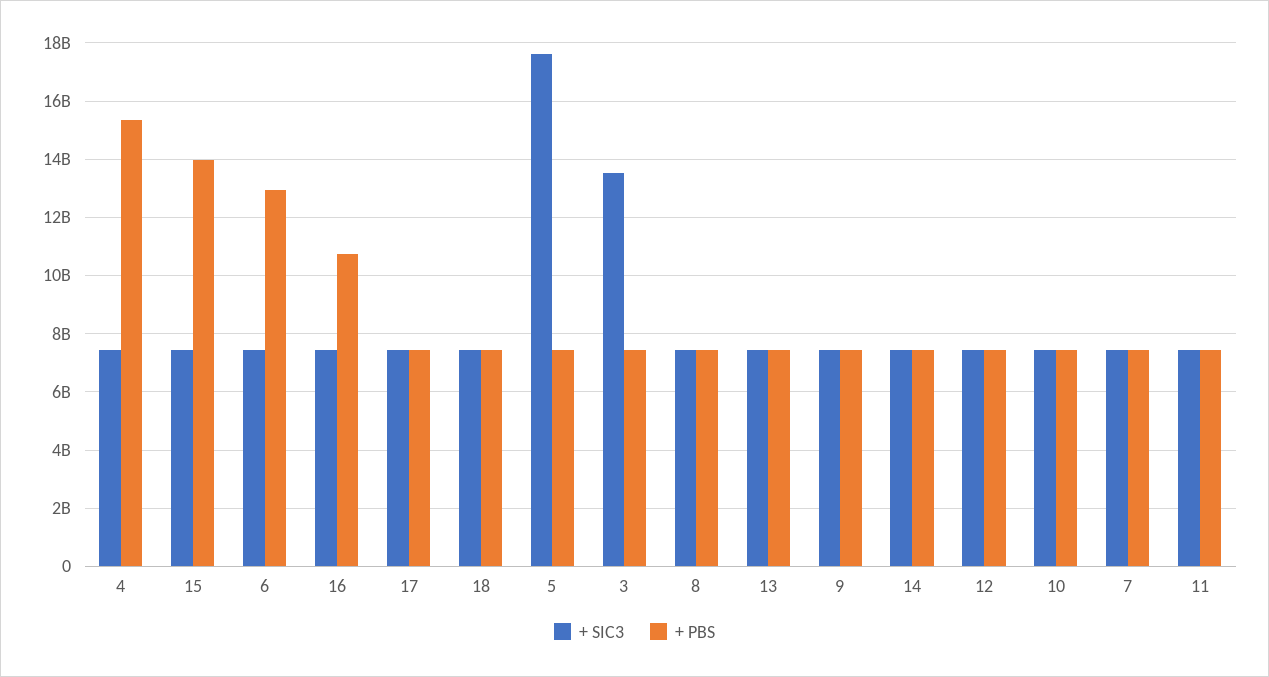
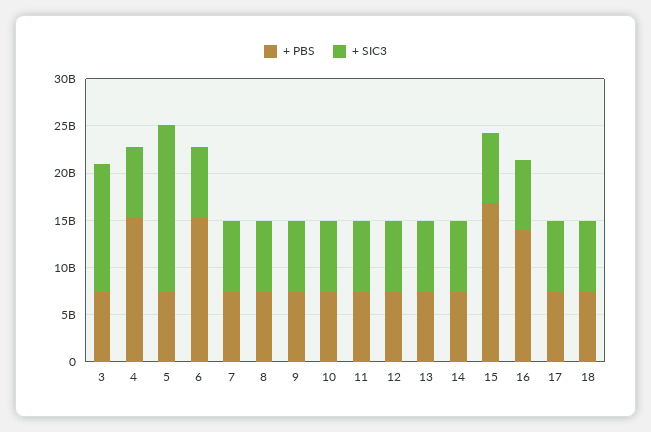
+ PBS, 15: 14000000000 -> 17000000000
+ PBS, 6: 13000000000 -> 15000000000
+ PBS, 16: 10750000000 -> 14000000000

